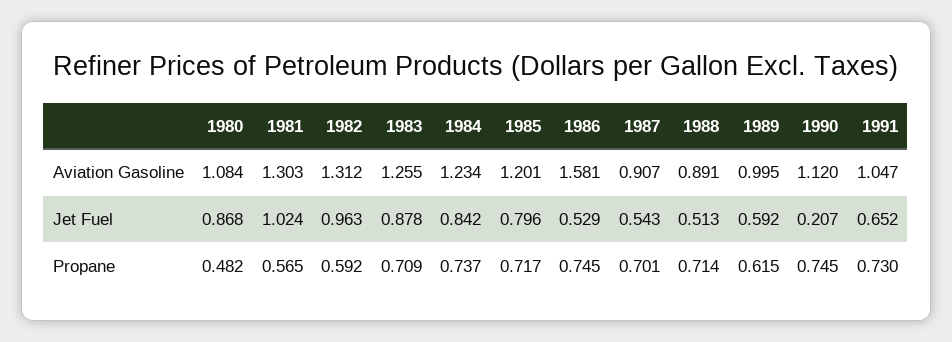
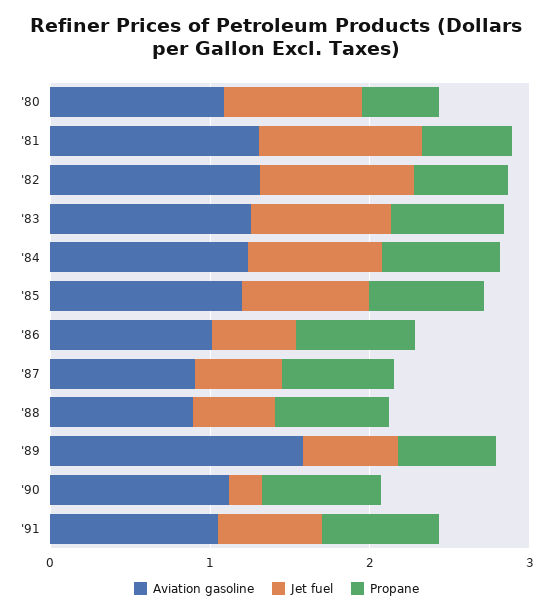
Aviation Gasoline, 1986: 1.581 -> 1
Aviation Gasoline, 1989: 0.995 -> 1.6

